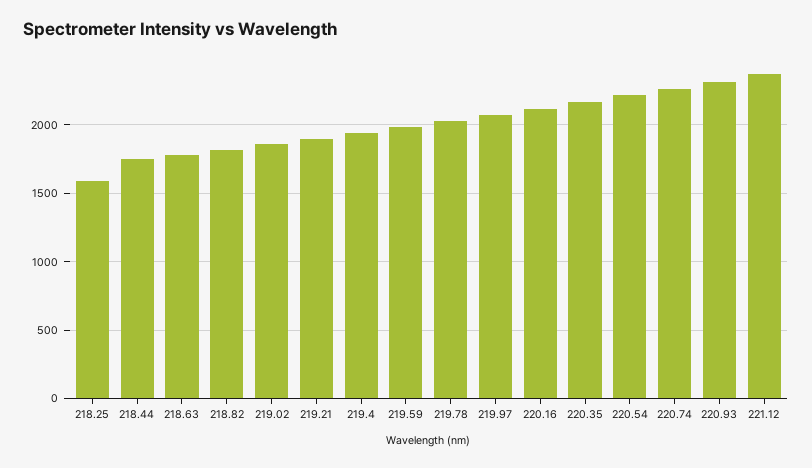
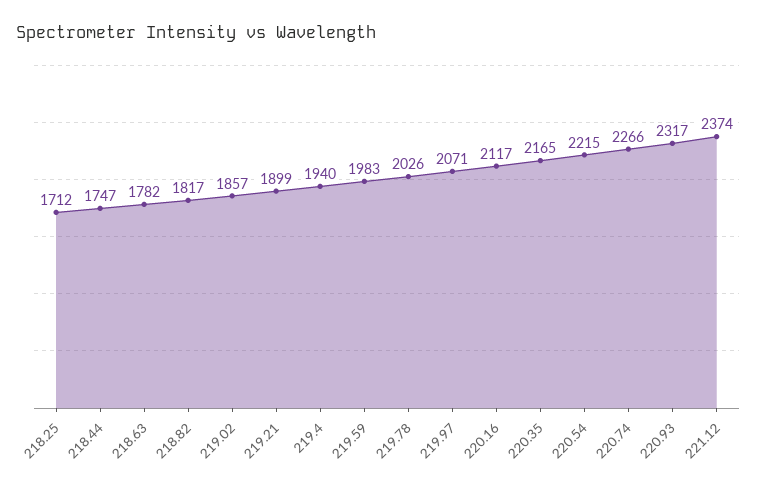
218.25: 1600 -> 1712

